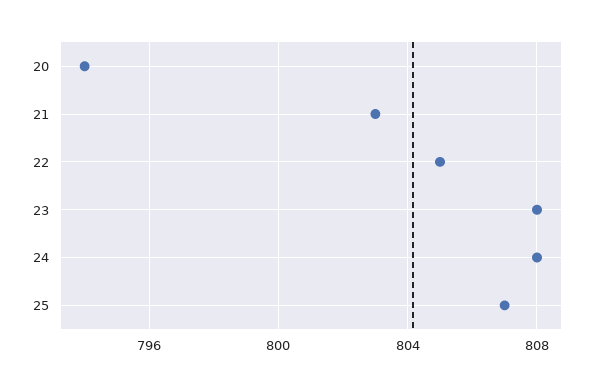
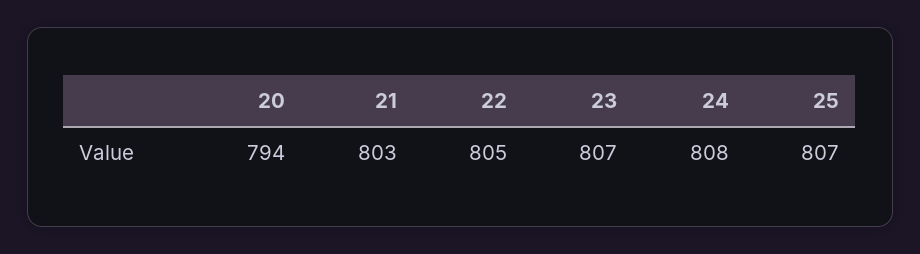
23: 808 -> 807

